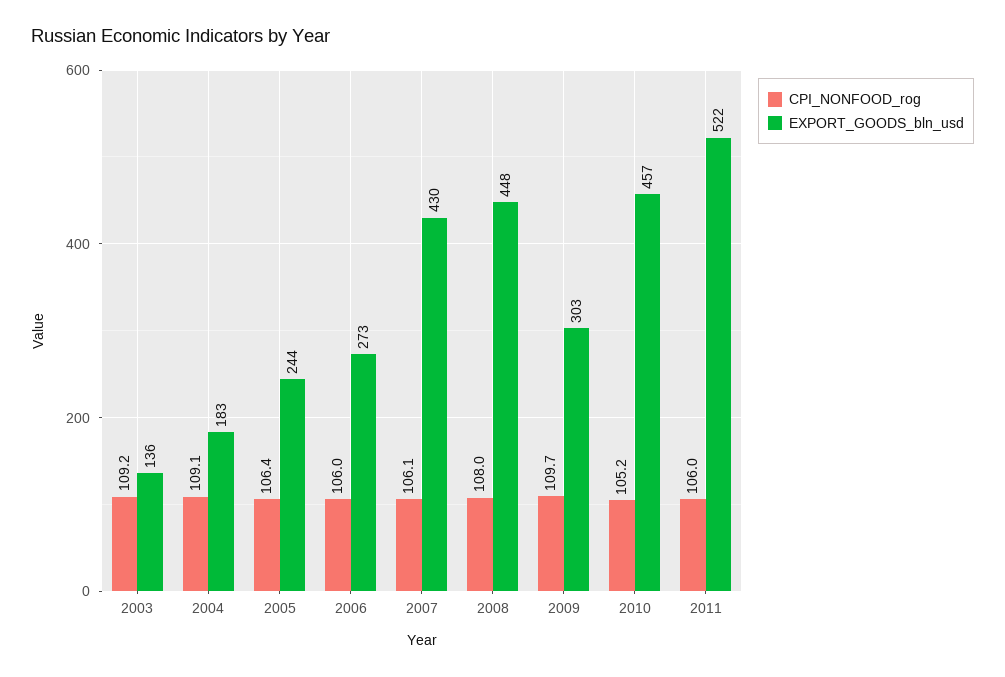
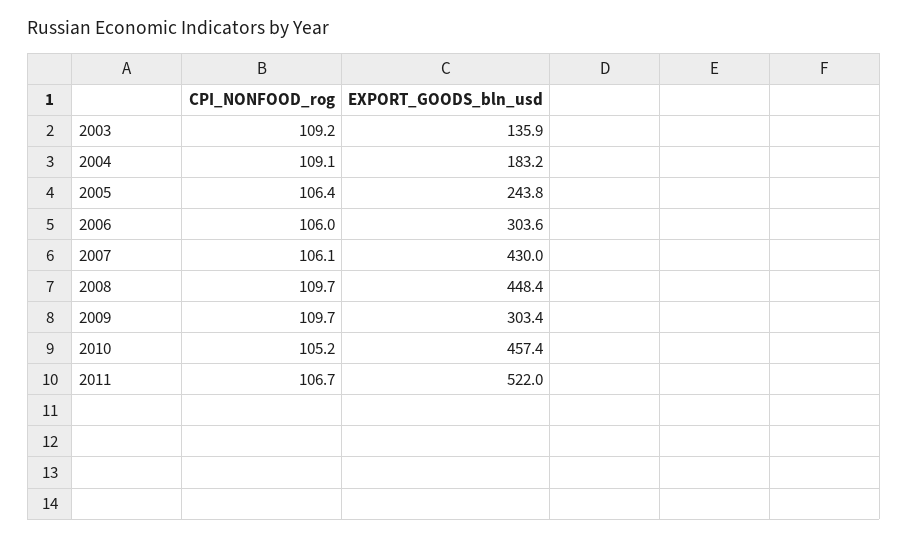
EXPORT_GOODS_bln_usd, 2006: 273 -> 303.6
CPI_NONFOOD_rog, 2008: 108 -> 109.7
CPI_NONFOOD_rog, 2011: 106 -> 106.7

